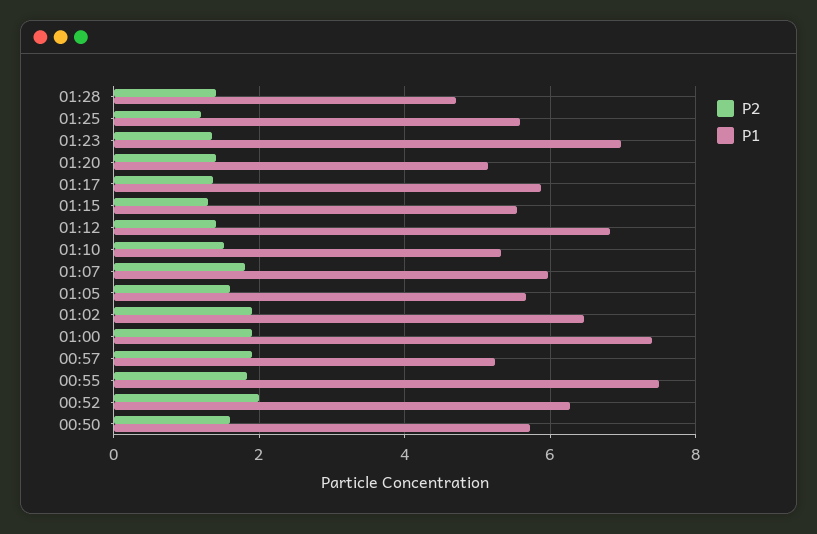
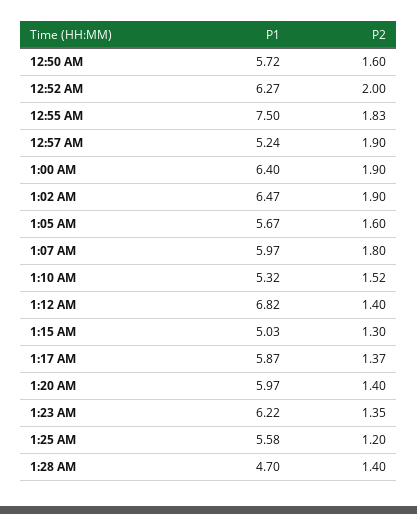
P1, 01:23: 7 -> 6.22
P1, 01:20: 5.2 -> 5.97
P1, 01:15: 5.6 -> 5.03
P1, 01:00: 7.4 -> 6.4

